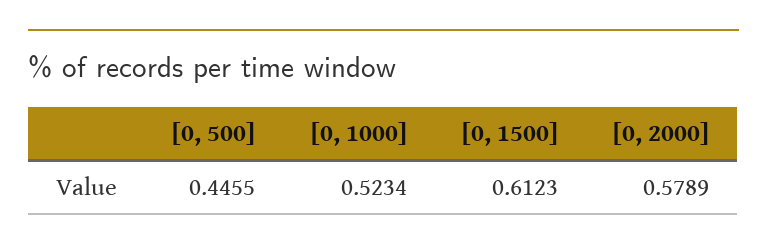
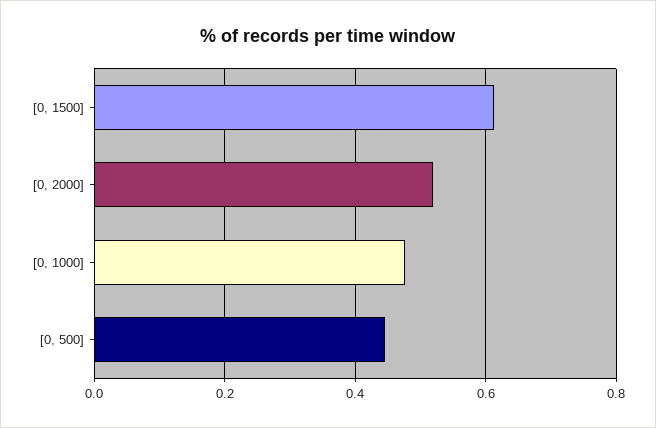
[0, 1000]: 0.5234 -> 0.48
[0, 2000]: 0.5789 -> 0.52

